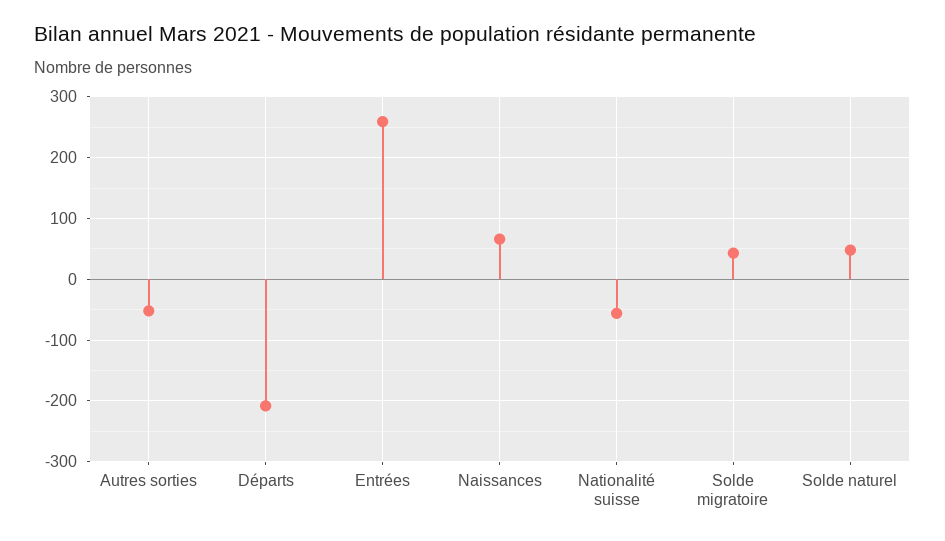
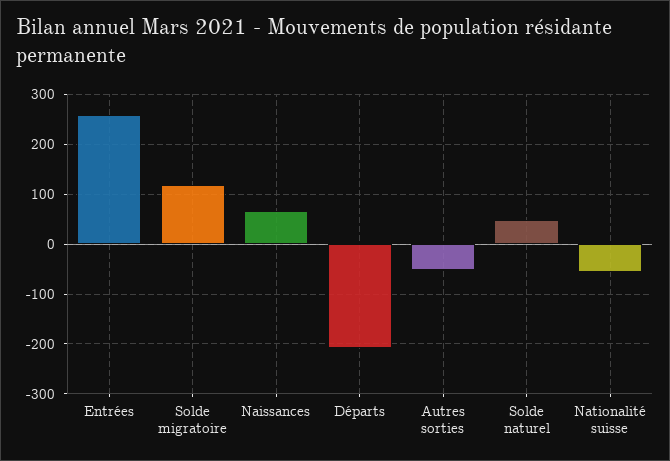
Solde migratoire: 40 -> 120

